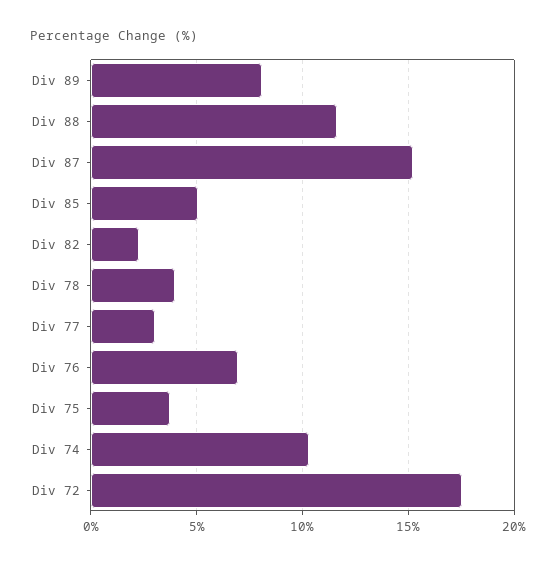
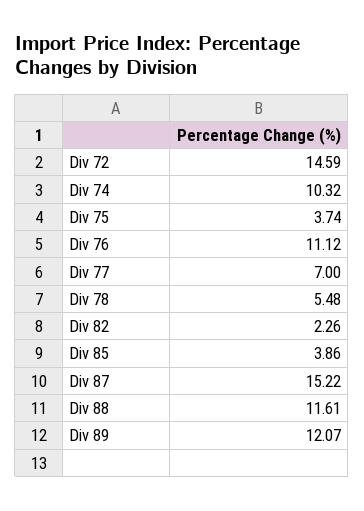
Div 89: 8 -> 12.07
Div 85: 5 -> 3.86
Div 78: 4 -> 5.48
Div 77: 3 -> 7
Div 76: 7 -> 11.12
Div 72: 17.5 -> 14.59

